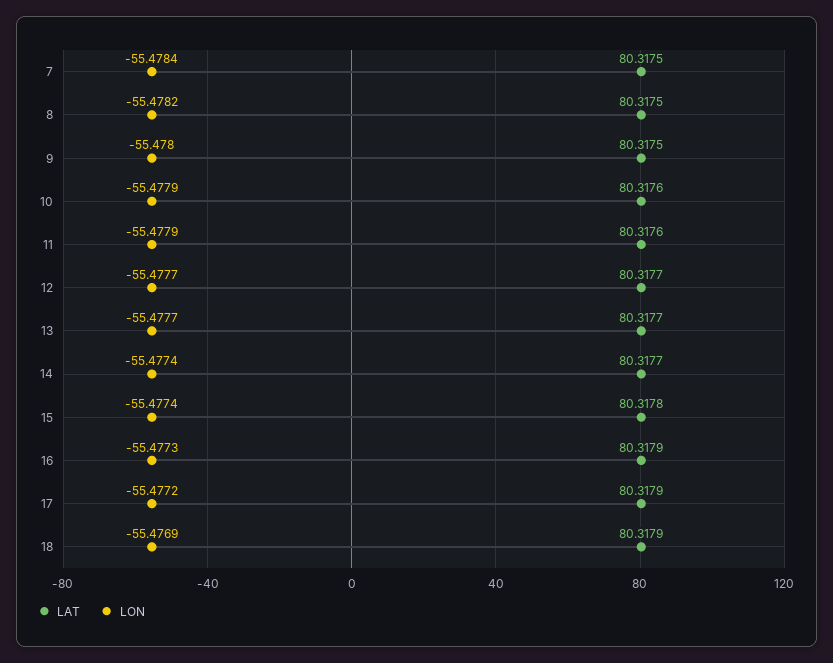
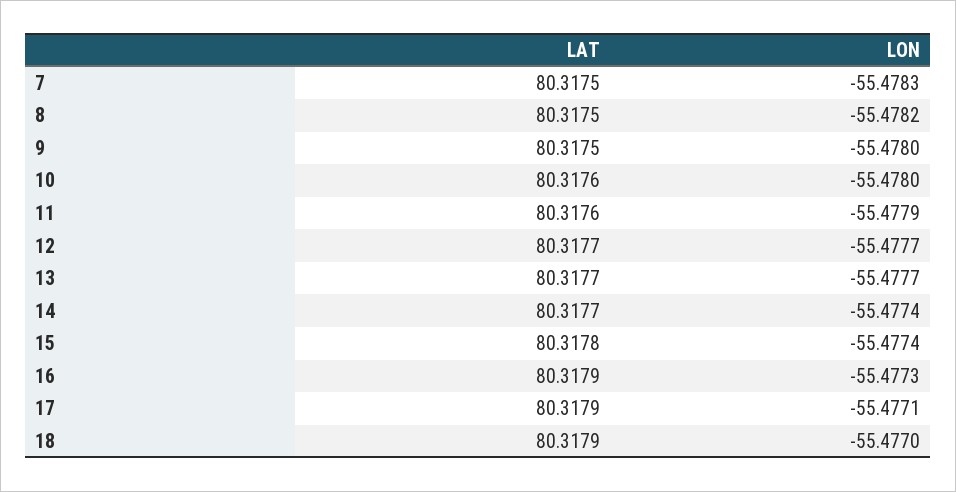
LON, 7: -55.4784 -> -55.4783
LON, 10: -55.4779 -> -55.478
LON, 17: -55.4772 -> -55.4771
LON, 18: -55.4769 -> -55.477

